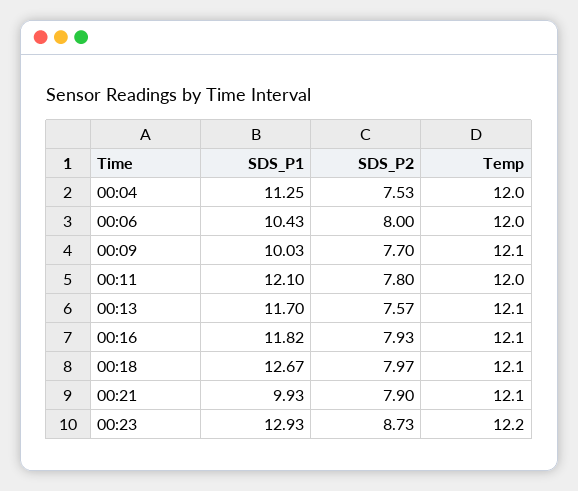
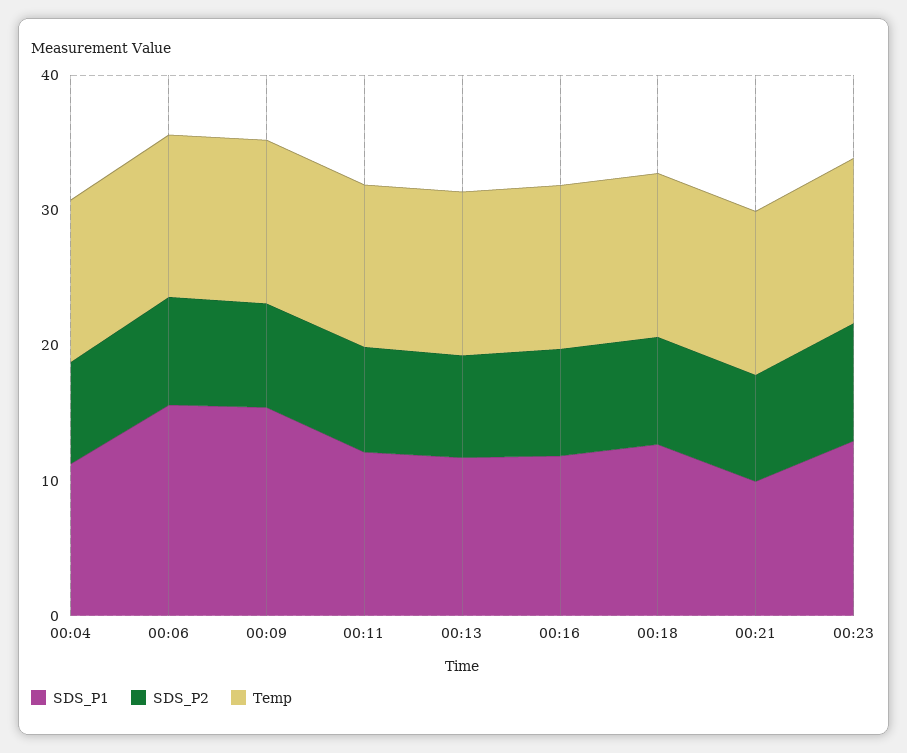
SDS_P1, 00:06: 10.43 -> 16
SDS_P1, 00:09: 10.03 -> 16

